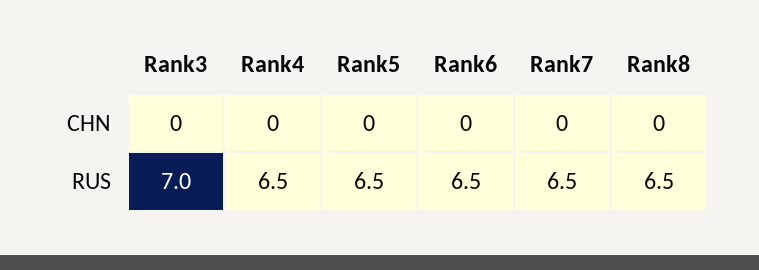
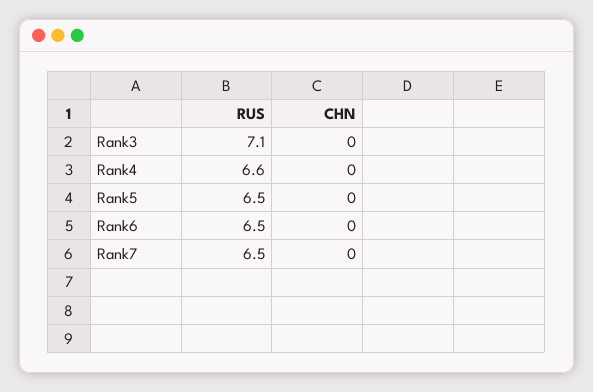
Rank8, CHN: 0 -> none
Rank3, RUS: 7 -> 7.1
Rank4, RUS: 6.5 -> 6.6
Rank8, RUS: 6.5 -> none

